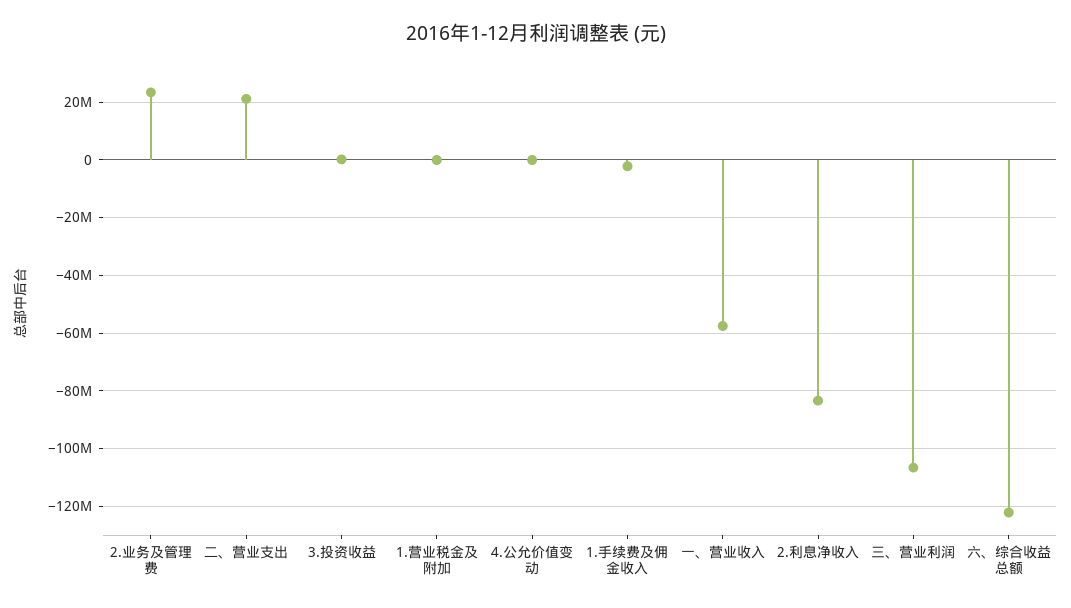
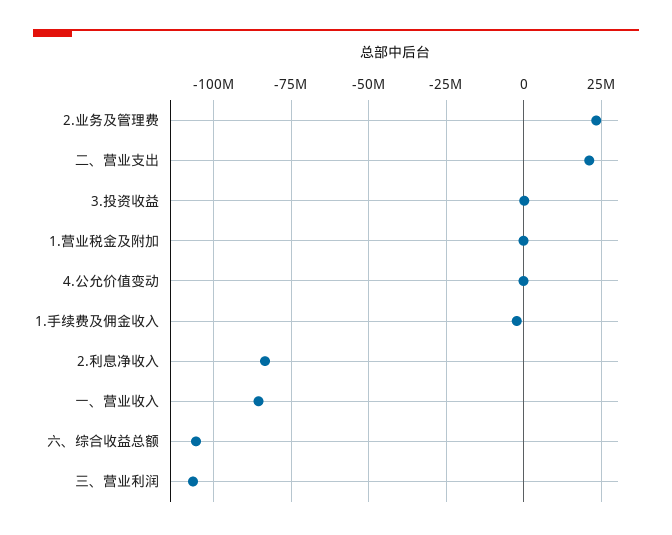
一、营业收入: -57500000 -> -85000000
六、综合收益总额: -122500000 -> -105000000

